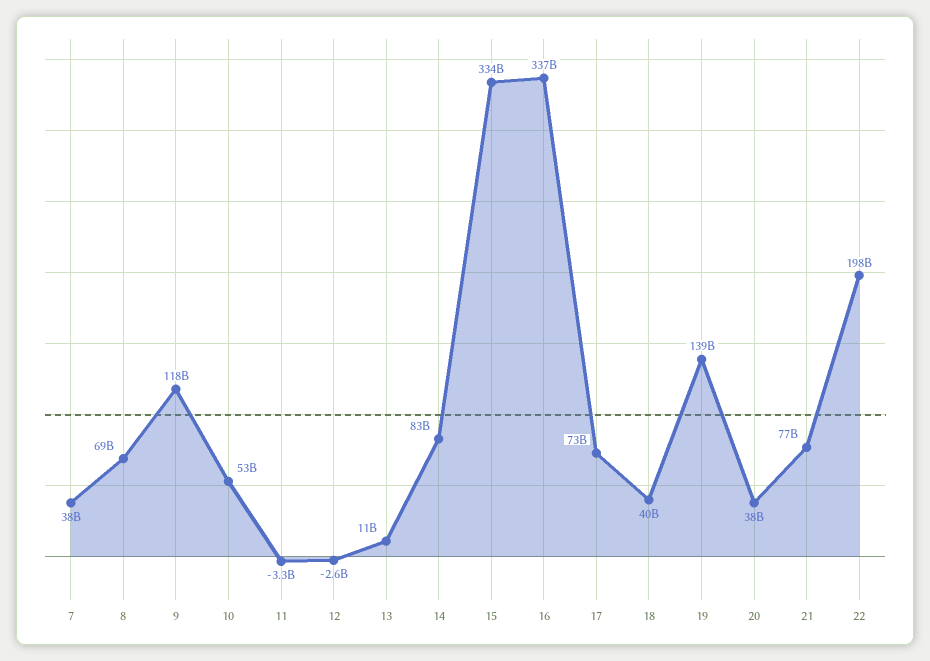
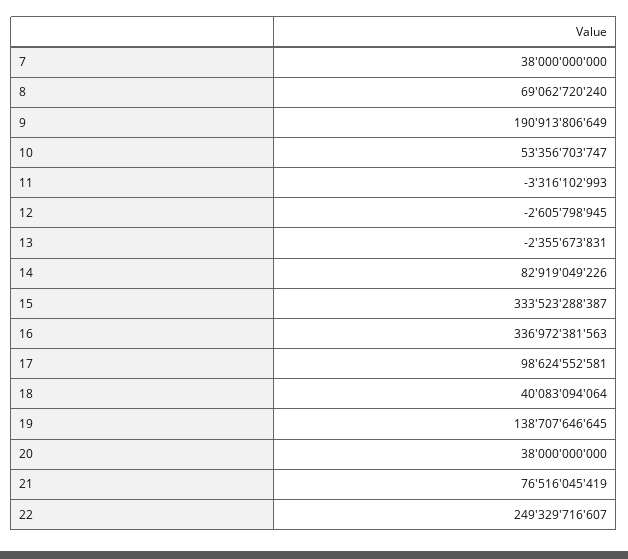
9: 118000000000 -> 190913806649
13: 11000000000 -> -2355673831
17: 73000000000 -> 98624552581
22: 198000000000 -> 249329716607

